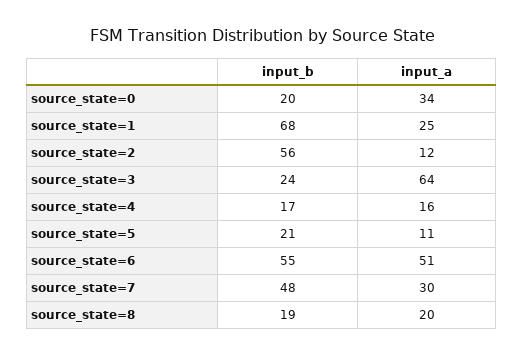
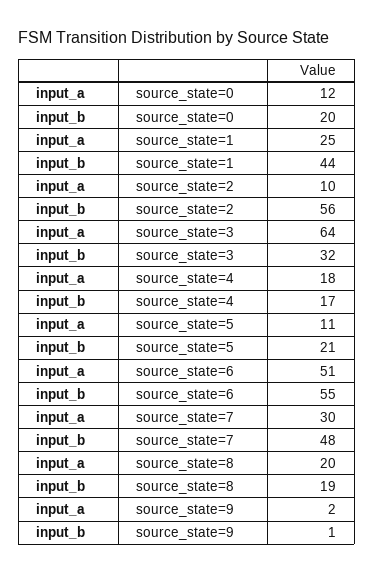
input_a, source_state=0: 34 -> 12
input_b, source_state=1: 68 -> 44
input_a, source_state=2: 12 -> 10
input_b, source_state=3: 24 -> 32
input_a, source_state=4: 16 -> 18
input_a, source_state=9: none -> 2
input_b, source_state=9: none -> 1

